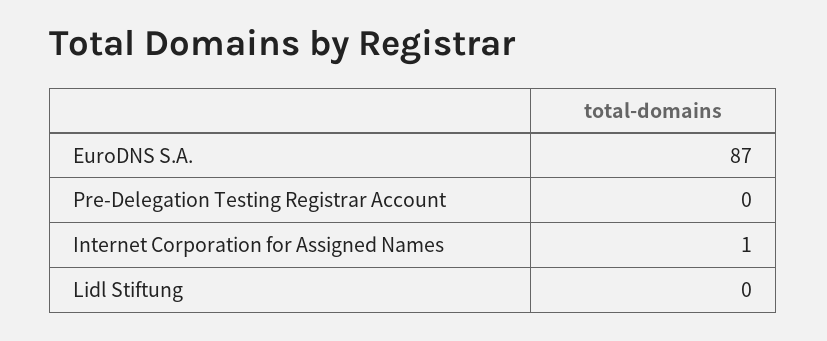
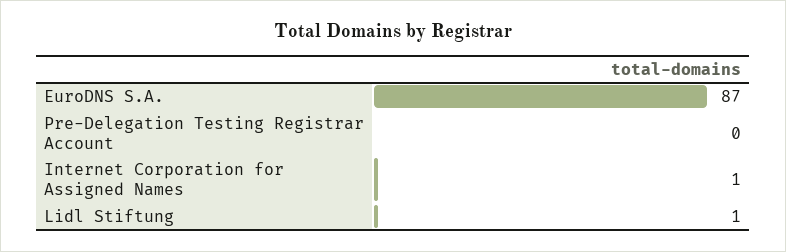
Lidl Stiftung: 0 -> 1

